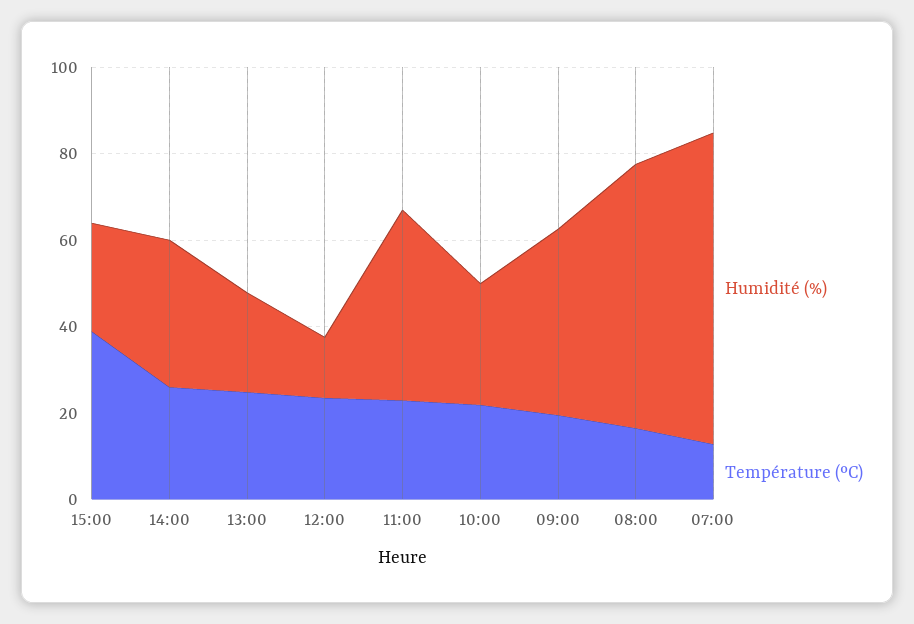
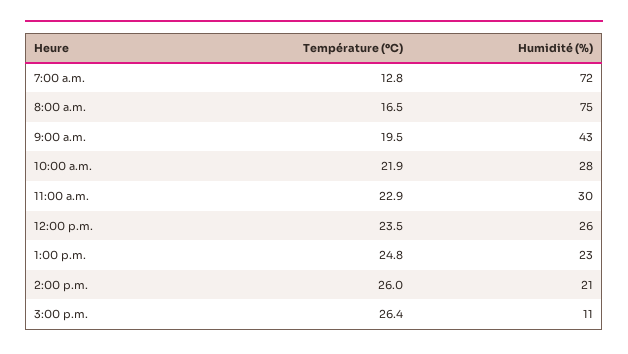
Humidité (%), 15:00: 25 -> 11
Température (ºC), 15:00: 40 -> 26.4
Humidité (%), 14:00: 35 -> 21
Humidité (%), 12:00: 15 -> 26
Humidité (%), 11:00: 45 -> 30
Humidité (%), 08:00: 60 -> 75

